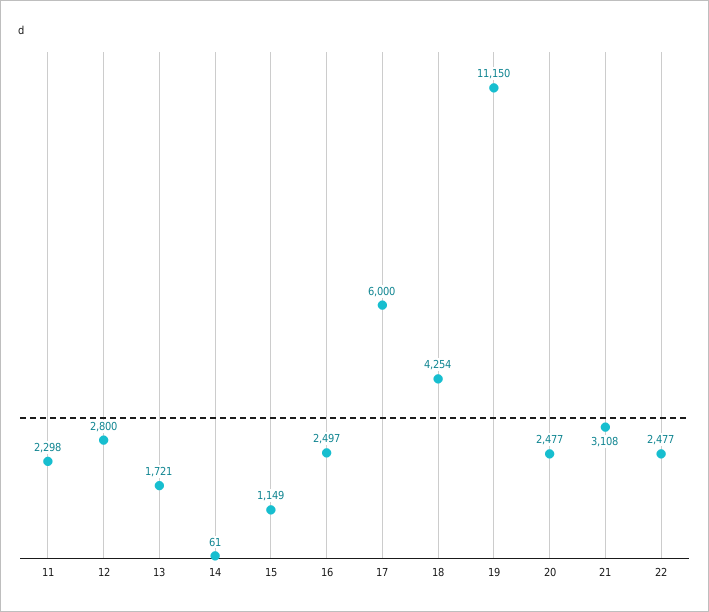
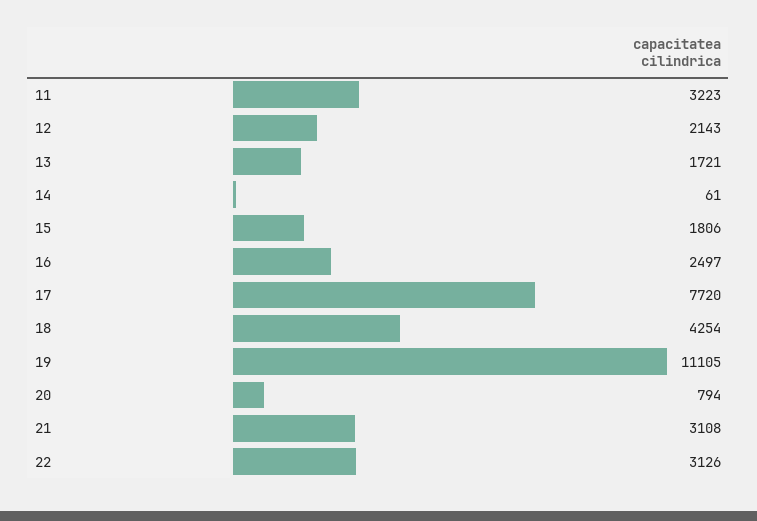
11: 2298 -> 3223
12: 2800 -> 2143
15: 1149 -> 1806
17: 6000 -> 7720
19: 11150 -> 11105
20: 2477 -> 794
22: 2477 -> 3126

